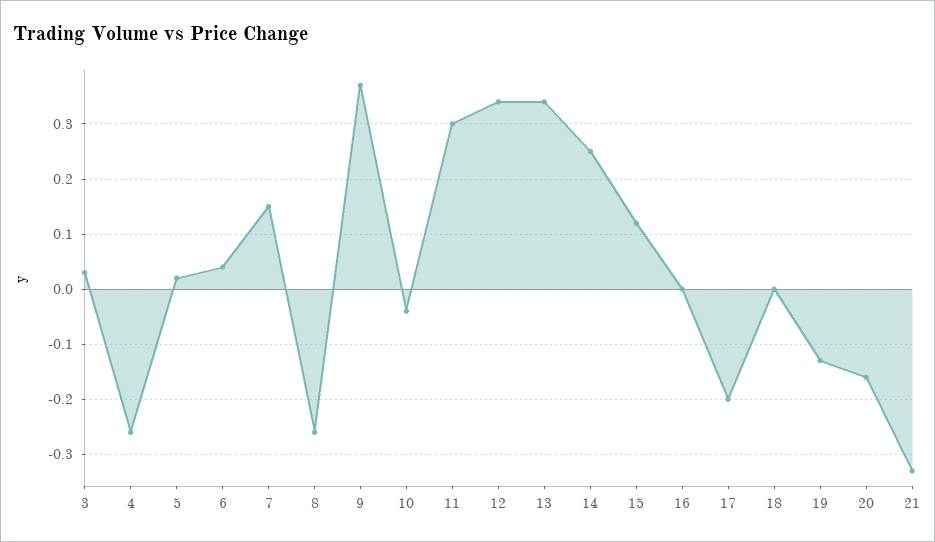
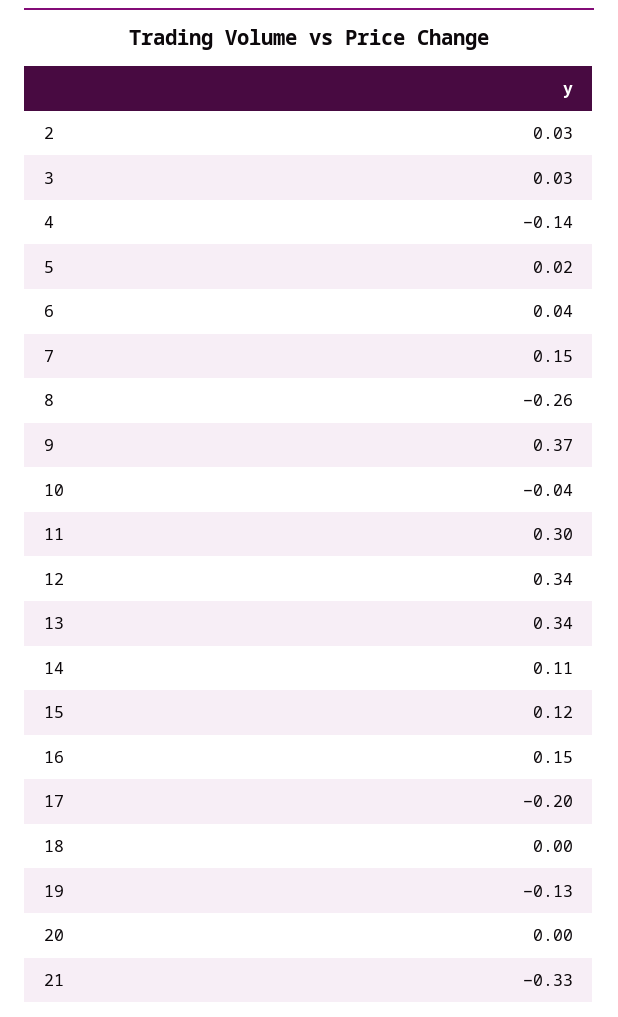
4: -0.25 -> -0.14
14: 0.25 -> 0.11
16: 0 -> 0.15
20: -0.15 -> 0
2: none -> 0.03

